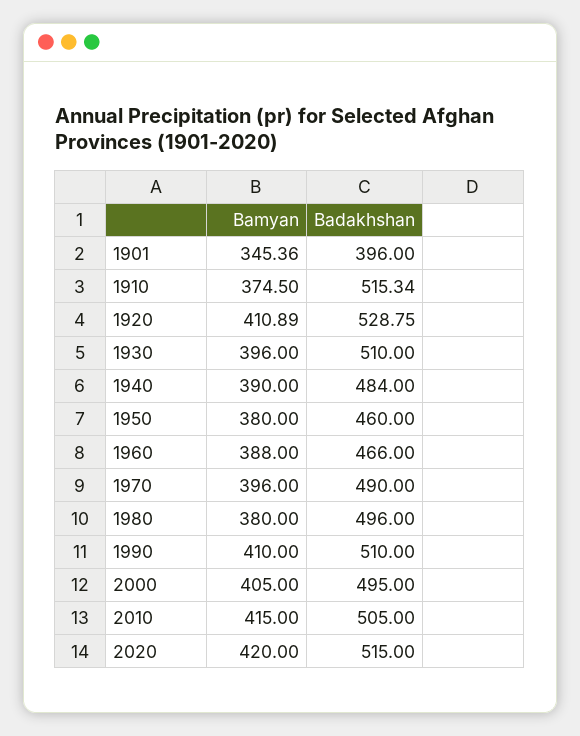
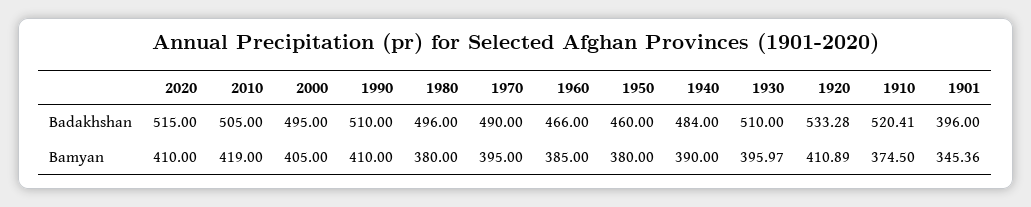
Badakhshan, 1910: 515.34 -> 520.41
Badakhshan, 1920: 528.75 -> 533.28
Bamyan, 1930: 396 -> 395.97
Bamyan, 1960: 388 -> 385
Bamyan, 1970: 396 -> 395
Bamyan, 2010: 415 -> 419
Bamyan, 2020: 420 -> 410

